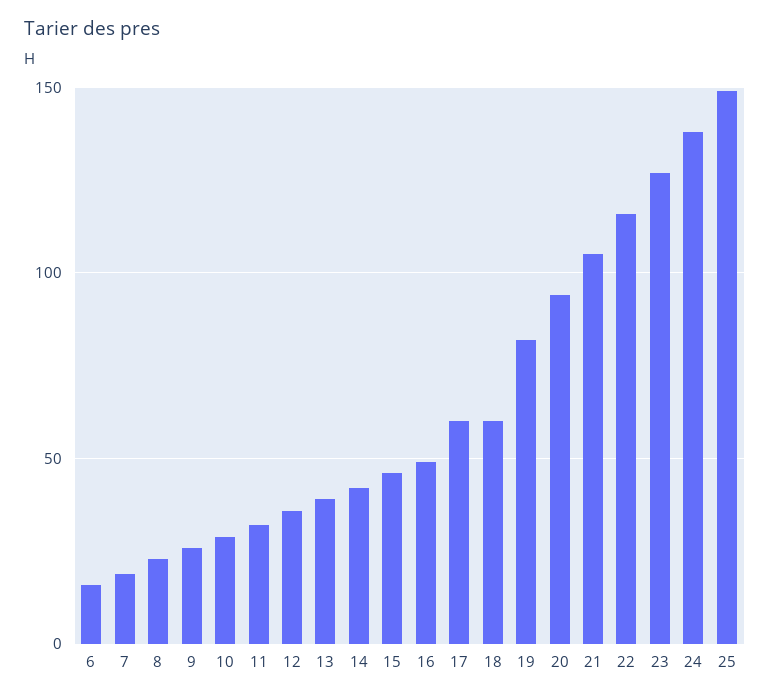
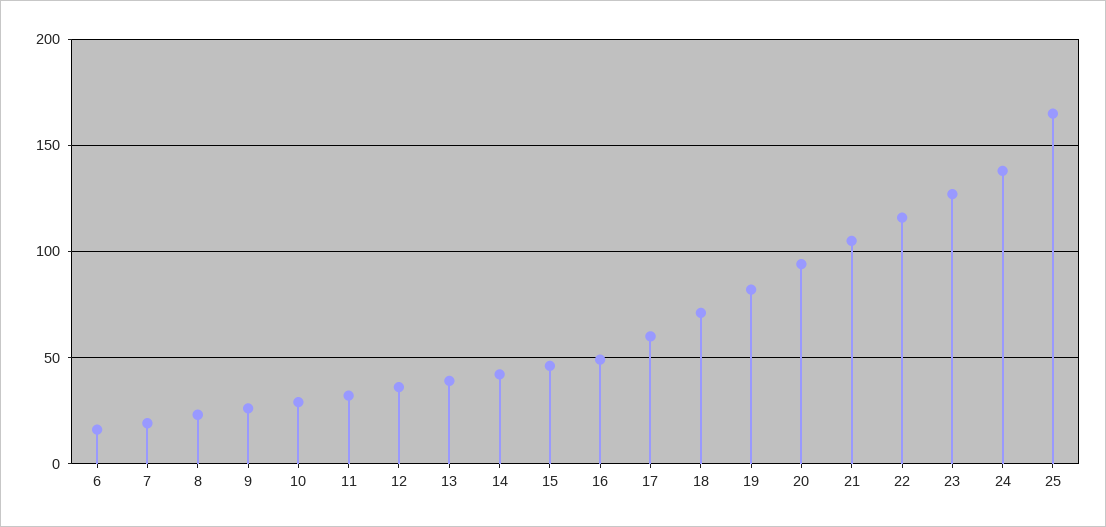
18: 60 -> 70
25: 150 -> 165

